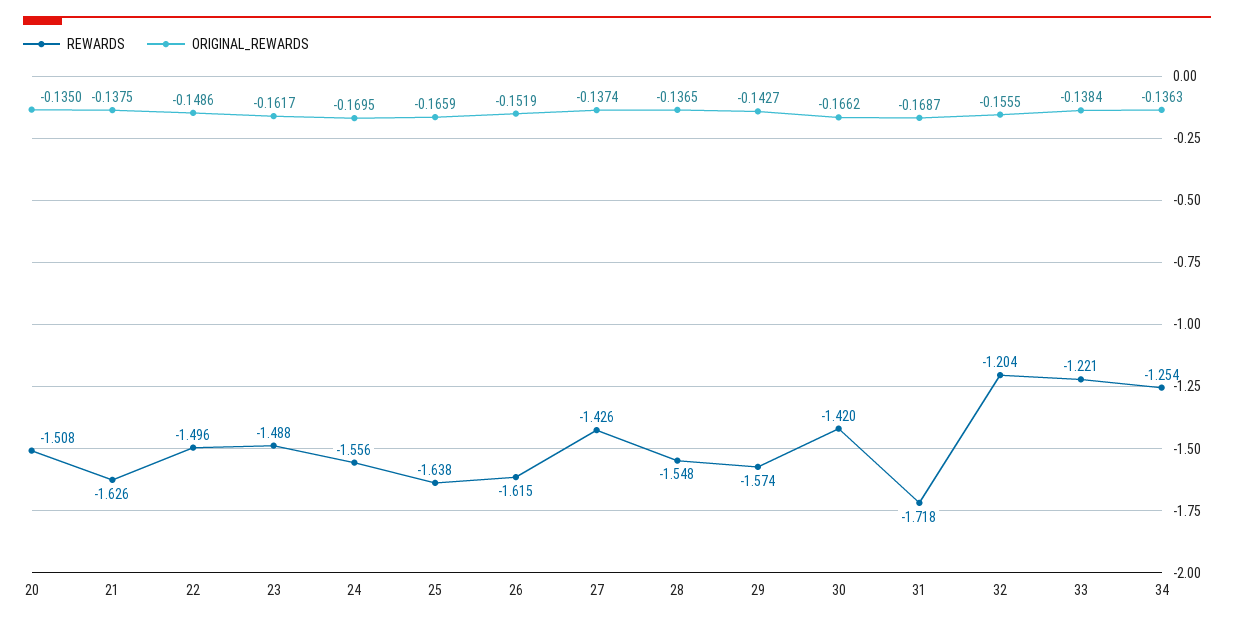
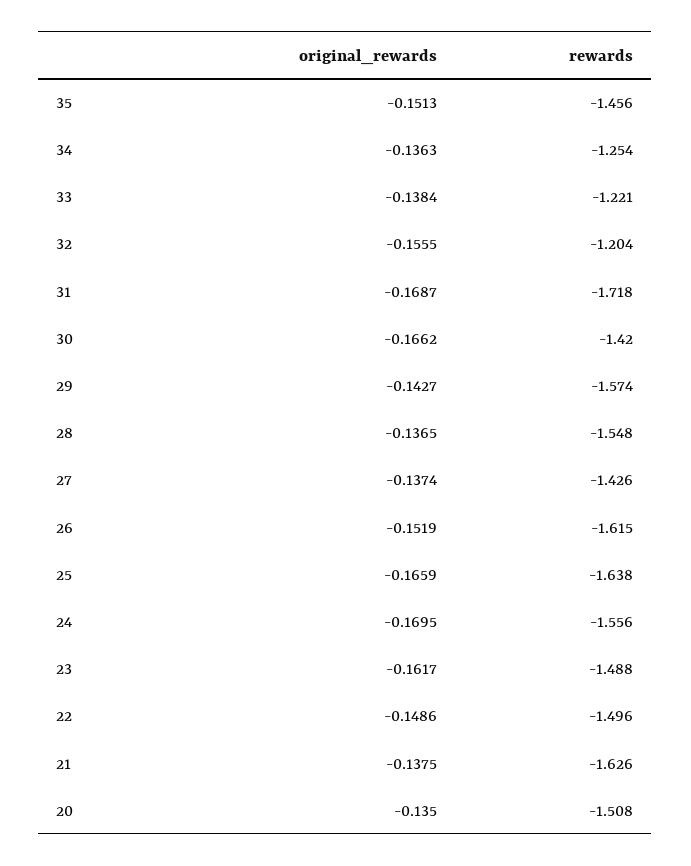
ORIGINAL_REWARDS, 35: none -> -0.1513
REWARDS, 35: none -> -1.456

